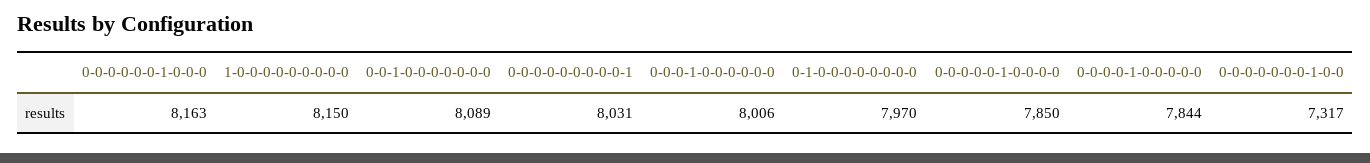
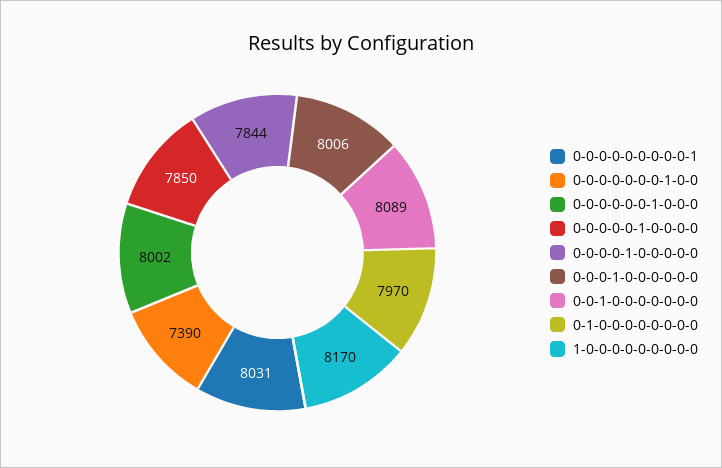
0-0-0-0-0-0-1-0-0-0: 8163 -> 8002
1-0-0-0-0-0-0-0-0-0: 8150 -> 8170
0-0-0-0-0-0-0-1-0-0: 7317 -> 7390

